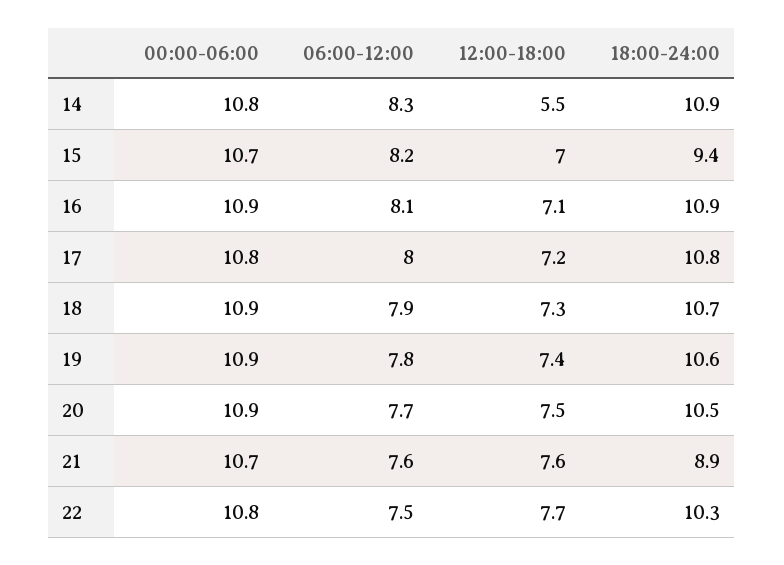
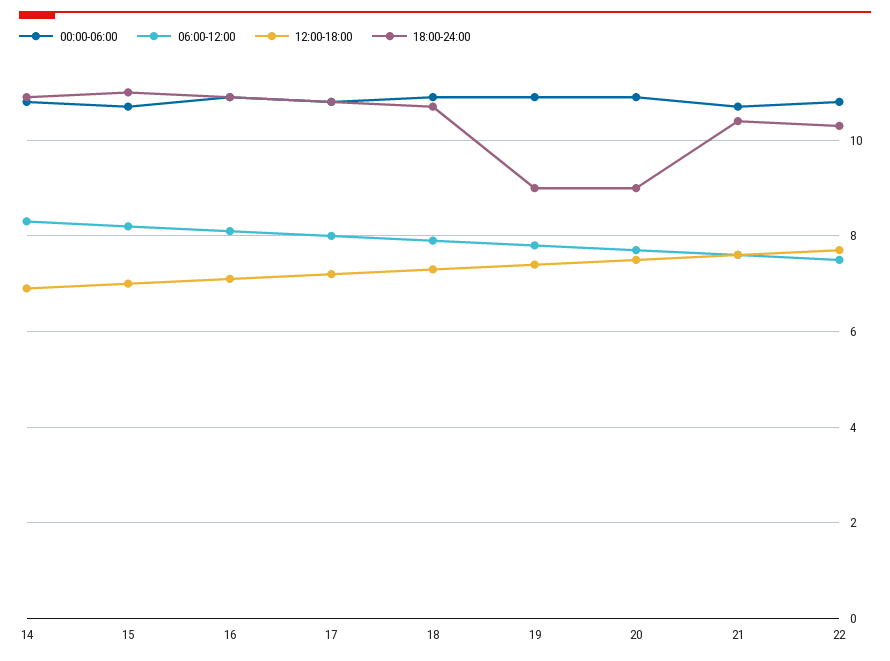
12:00-18:00, 14: 5.5 -> 7
18:00-24:00, 15: 9.4 -> 11
18:00-24:00, 19: 10.6 -> 9
18:00-24:00, 20: 10.5 -> 9
18:00-24:00, 21: 8.9 -> 10.5

